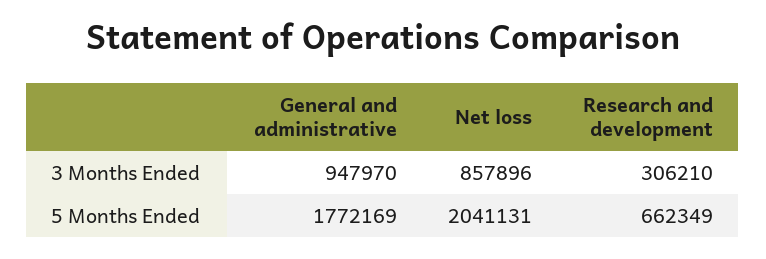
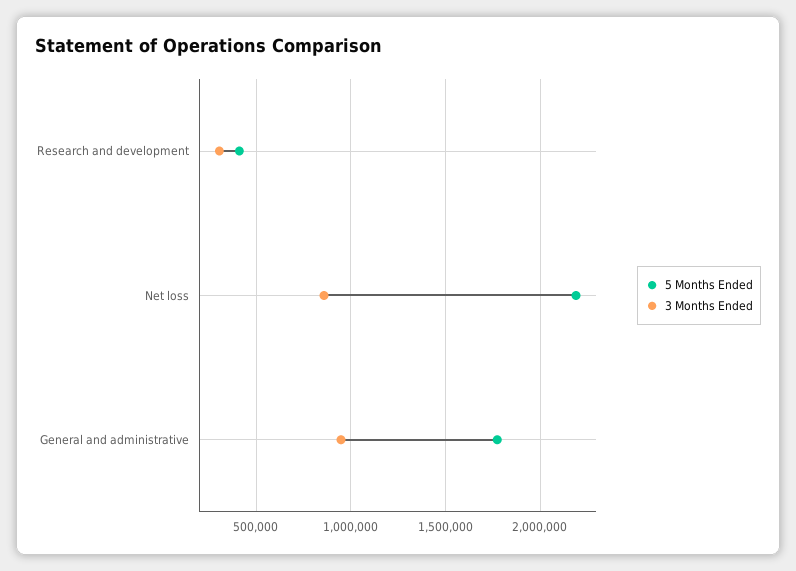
5 Months Ended, Net loss: 2041131 -> 2200000
5 Months Ended, Research and development: 662349 -> 400000

